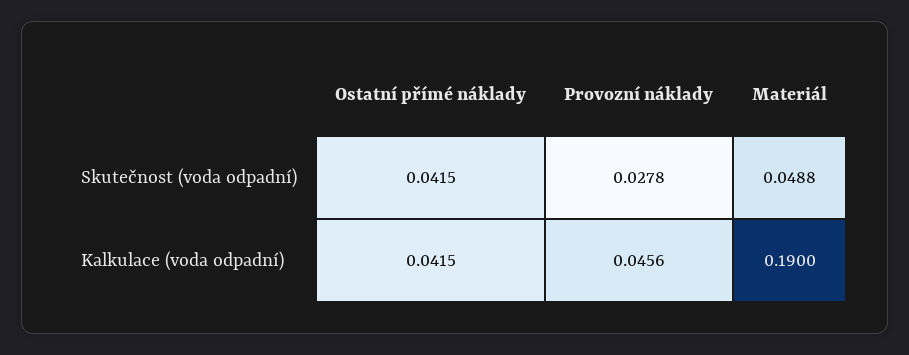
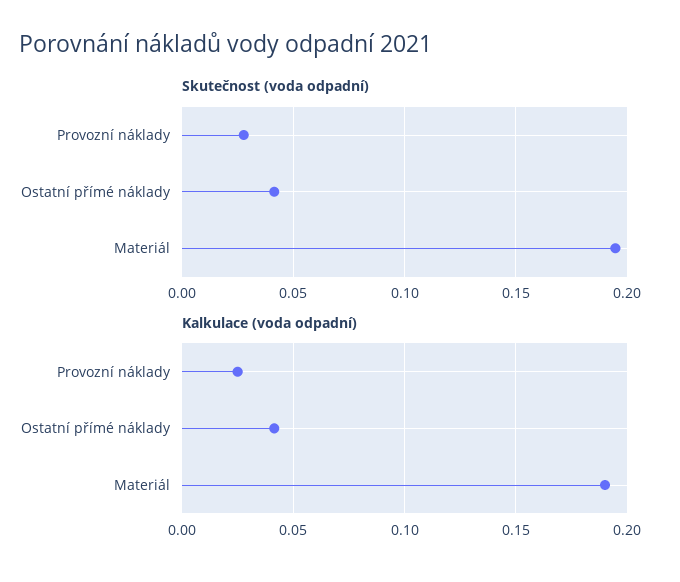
Skutečnost (voda odpadní), Materiál: 0.0488 -> 0.195
Kalkulace (voda odpadní), Provozní náklady: 0.0456 -> 0.025

